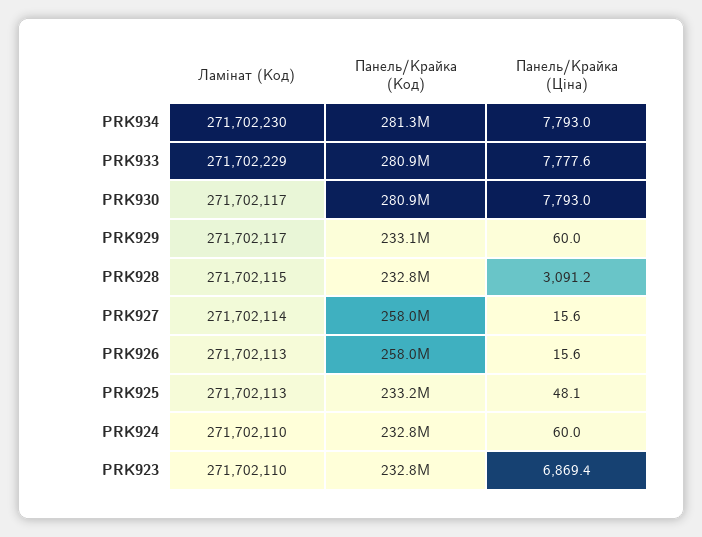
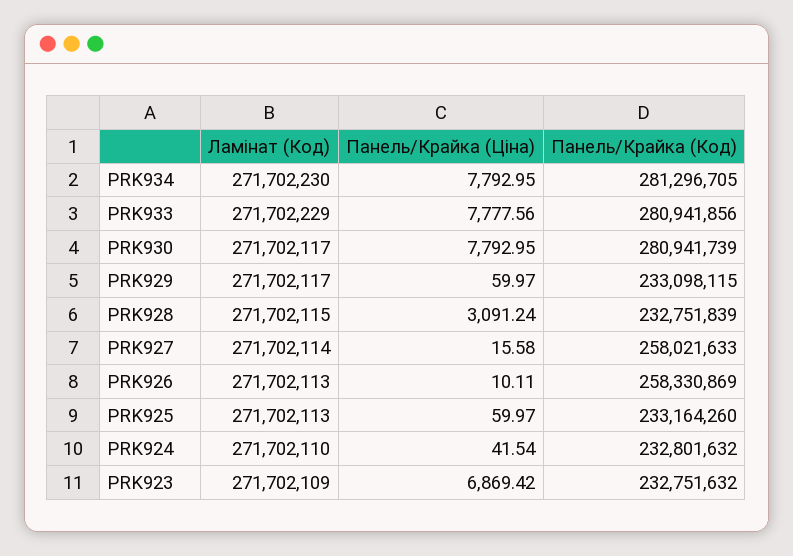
Панель/Крайка (Код), PRK926: 258000000 -> 258330869
Панель/Крайка (Ціна), PRK926: 15.6 -> 10.11
Панель/Крайка (Ціна), PRK925: 48.1 -> 59.97
Панель/Крайка (Ціна), PRK924: 60 -> 41.54
Ламінат (Код), PRK923: 271702110 -> 271702109

